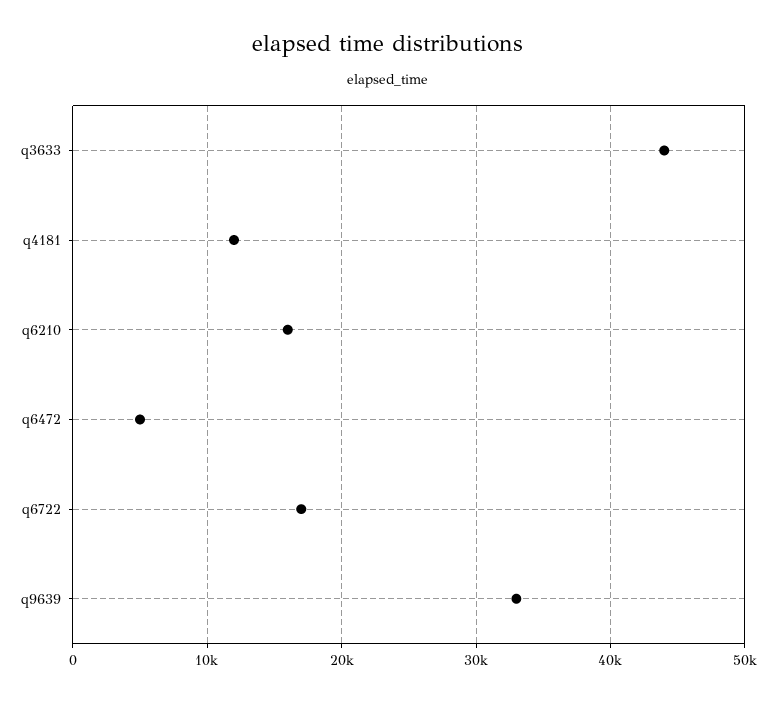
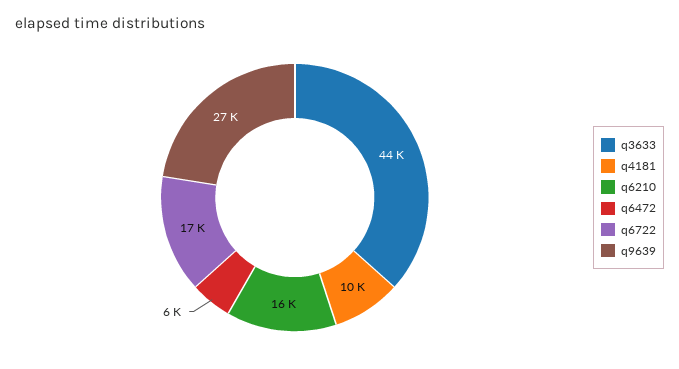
q4181: 12000 -> 10000
q6472: 5000 -> 6000
q9639: 33000 -> 27000

